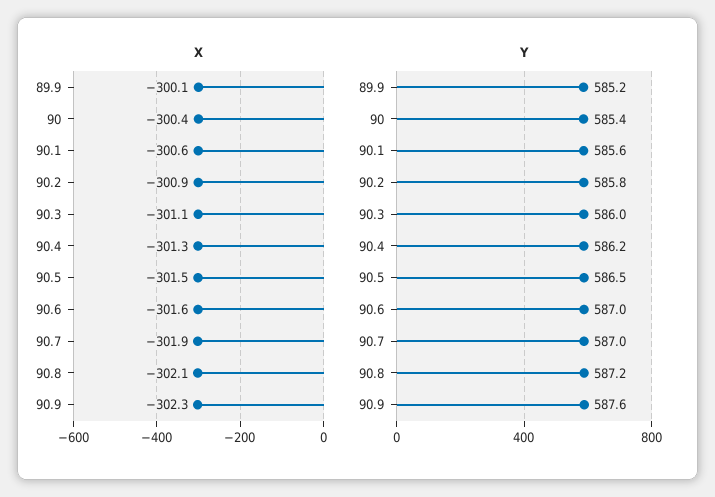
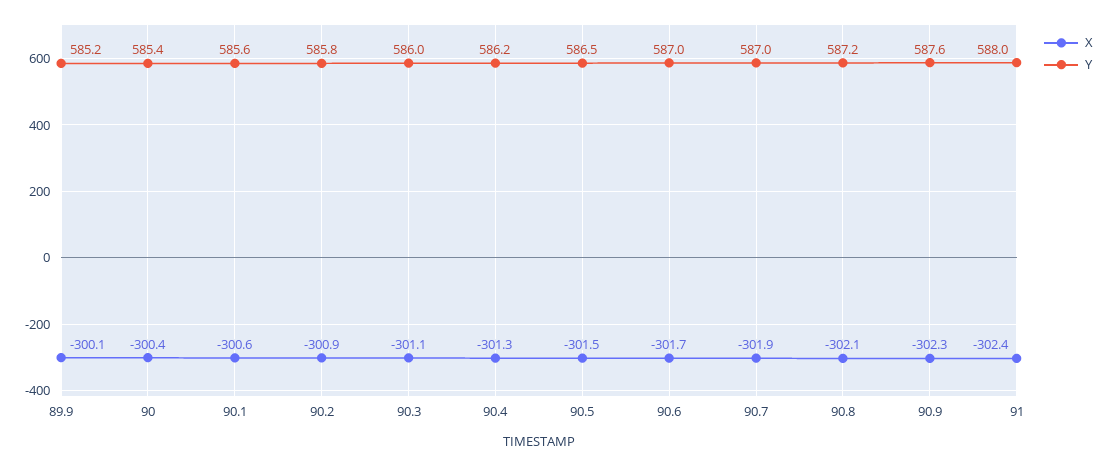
X, 90.6: -301.6 -> -301.7
X, 91: none -> -302.4
Y, 91: none -> 588

